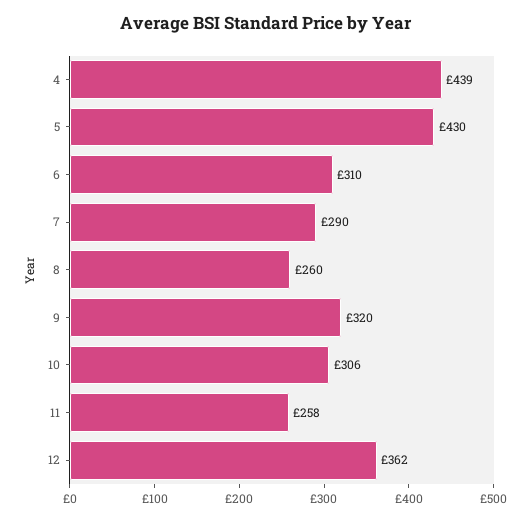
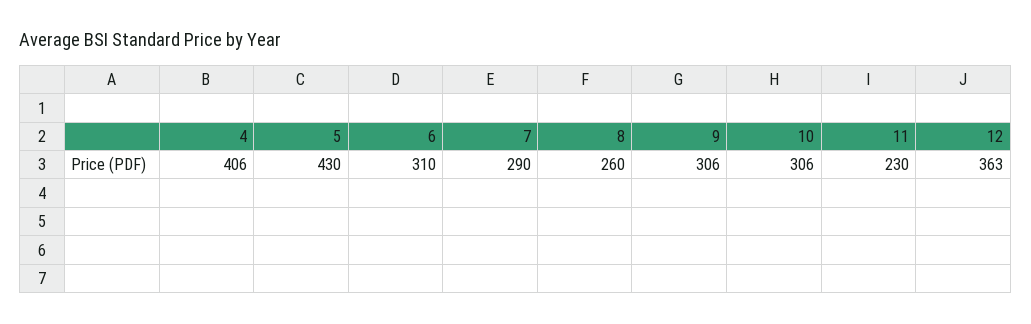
4: 439 -> 406
9: 320 -> 306
11: 258 -> 230
12: 362 -> 363

